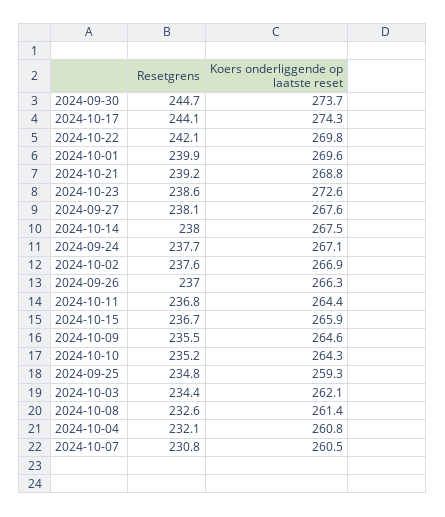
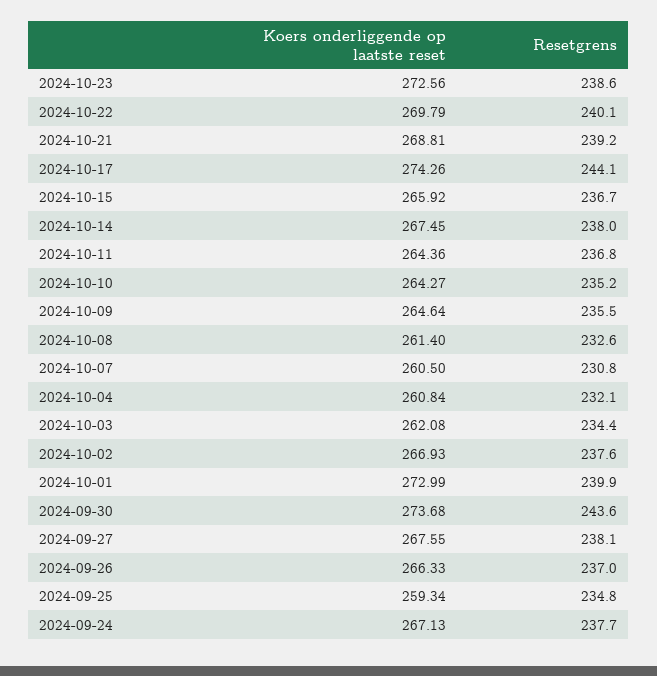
Resetgrens, 2024-09-30: 244.7 -> 243.6
Resetgrens, 2024-10-22: 242.1 -> 240.1
Koers onderliggende op laatste reset, 2024-10-01: 269.6 -> 272.99

